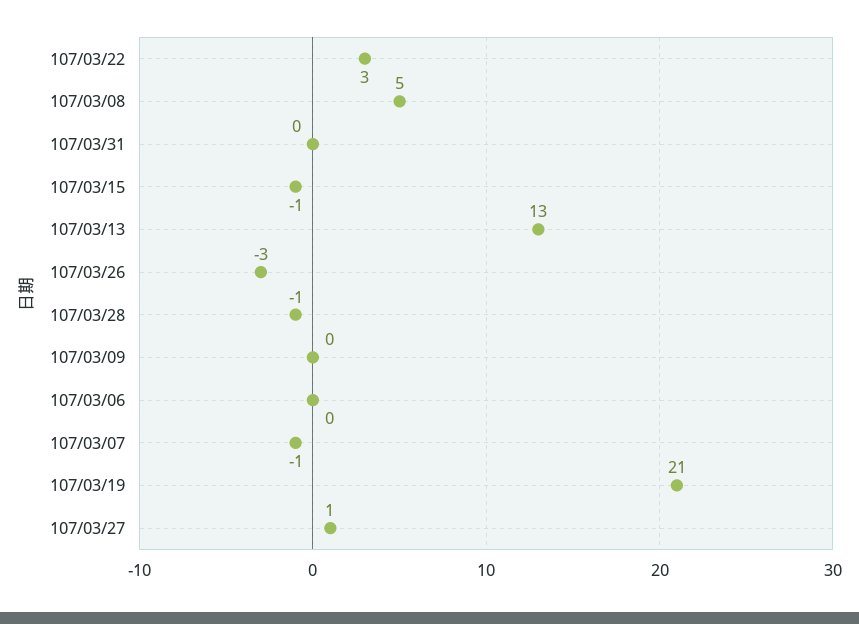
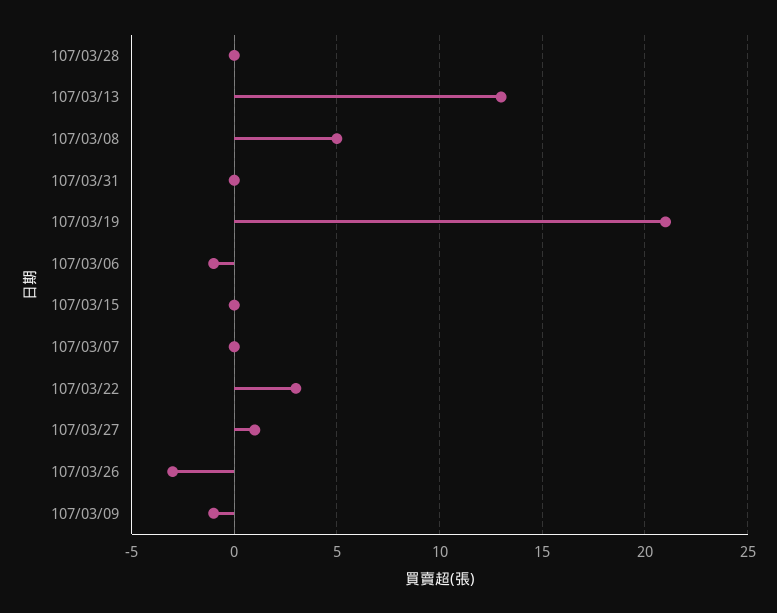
107/03/15: -1 -> 0
107/03/28: -1 -> 0
107/03/09: 0 -> -1
107/03/06: 0 -> -1
107/03/07: -1 -> 0

